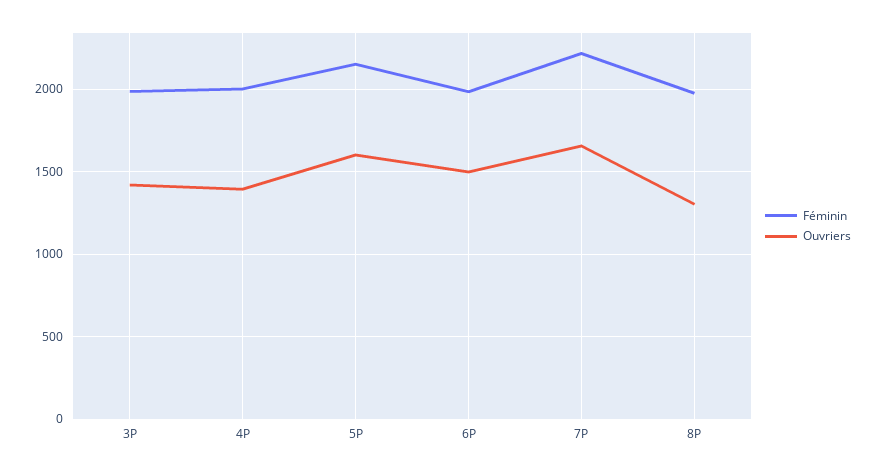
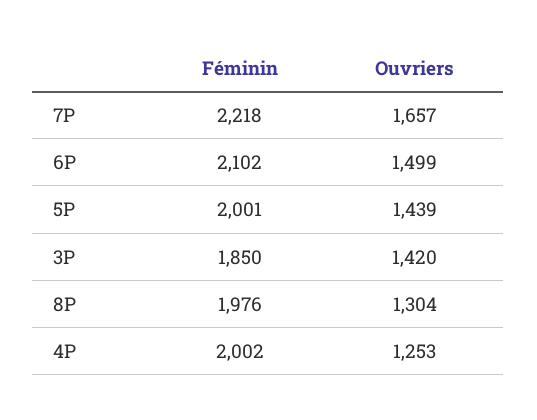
Féminin, 3P: 2000 -> 1850
Ouvriers, 4P: 1400 -> 1253
Féminin, 5P: 2150 -> 2001
Ouvriers, 5P: 1600 -> 1439
Féminin, 6P: 2000 -> 2102

